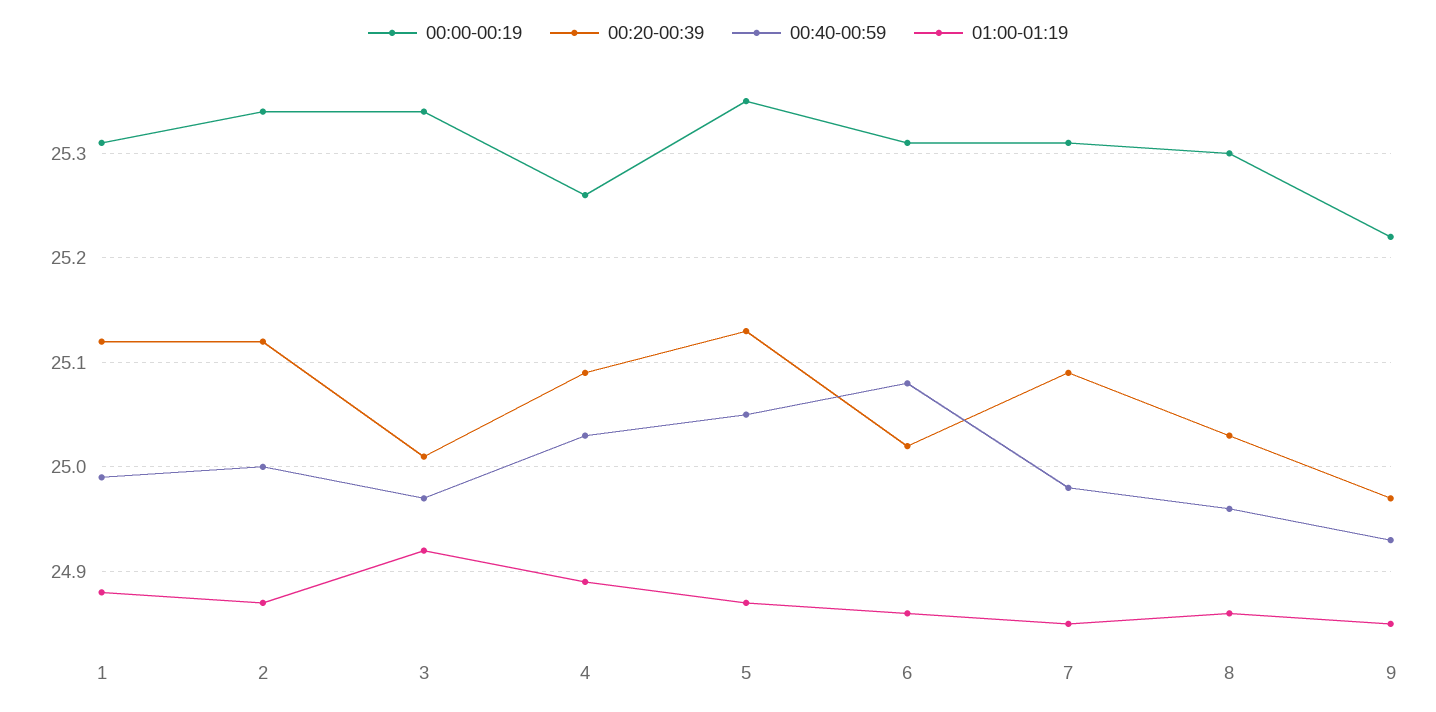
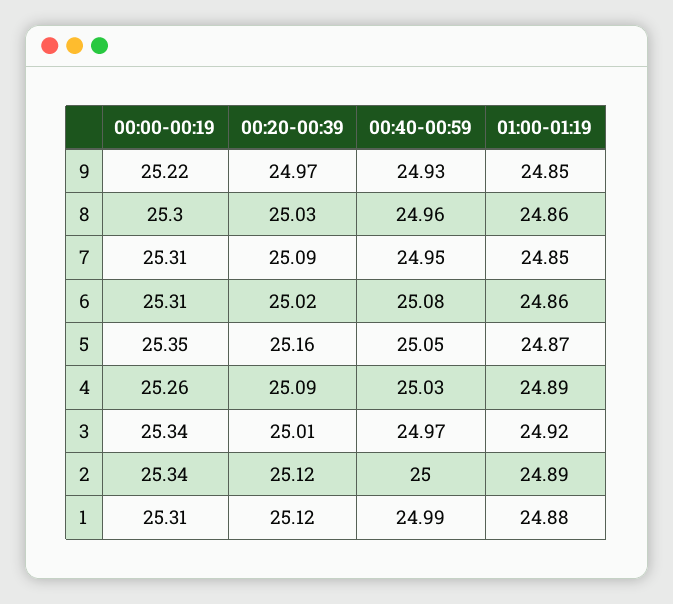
01:00-01:19, 2: 24.87 -> 24.89
00:20-00:39, 5: 25.13 -> 25.16
00:40-00:59, 7: 24.98 -> 24.95

